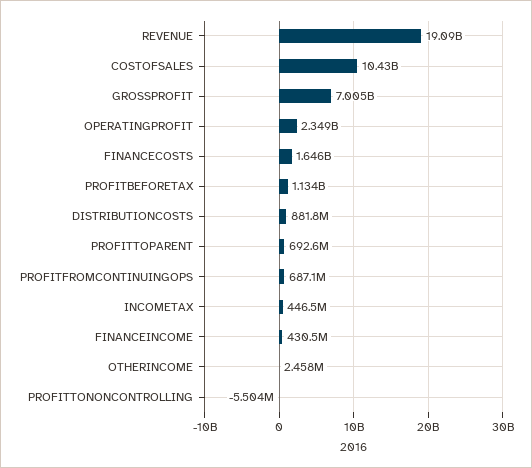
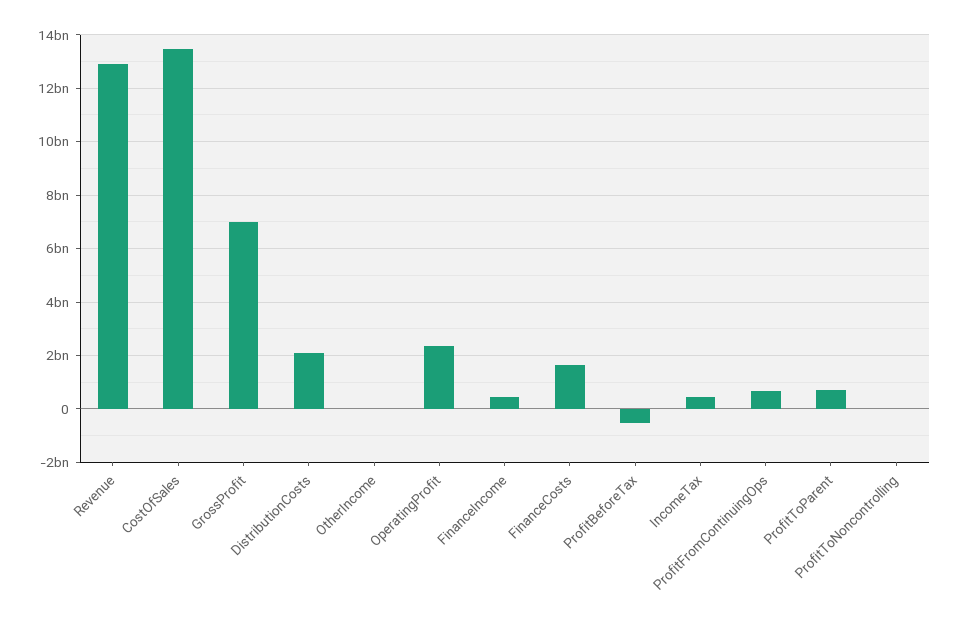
REVENUE: 19090000000 -> 13000000000
COSTOFSALES: 10430000000 -> 13500000000
PROFITBEFORETAX: 1134000000 -> -500000000
DISTRIBUTIONCOSTS: 881800000 -> 2000000000

